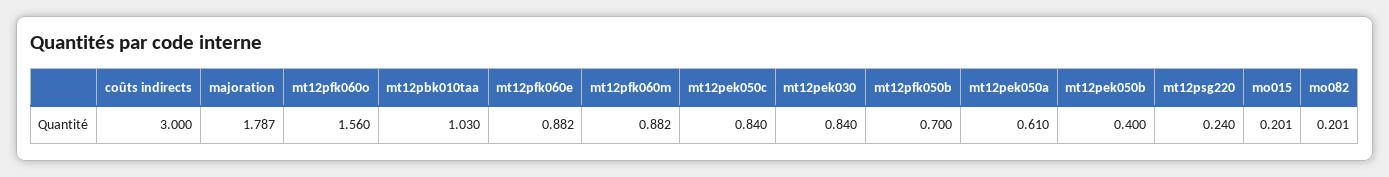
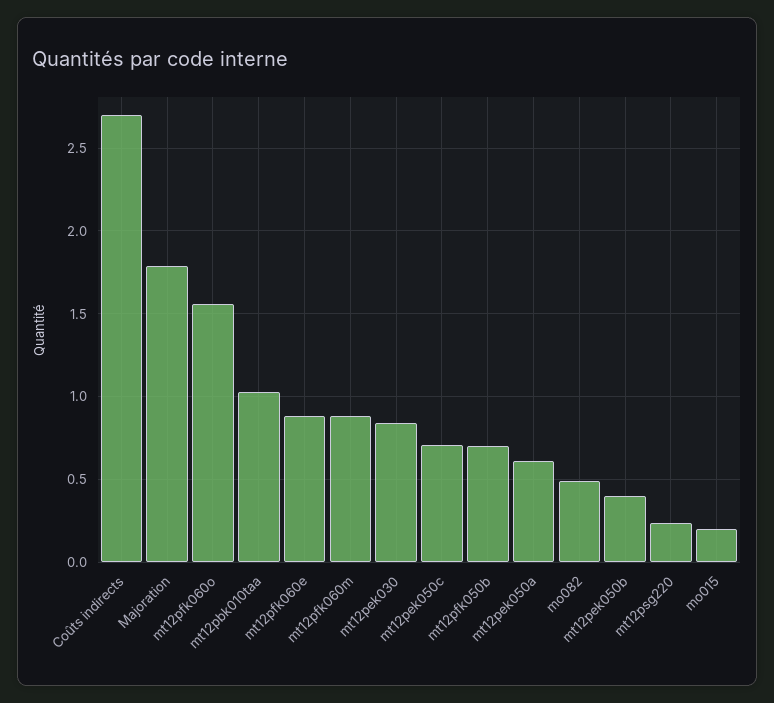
coûts indirects: 3 -> 2.7
mt12pek050c: 0.84 -> 0.7
mo082: 0.201 -> 0.5

